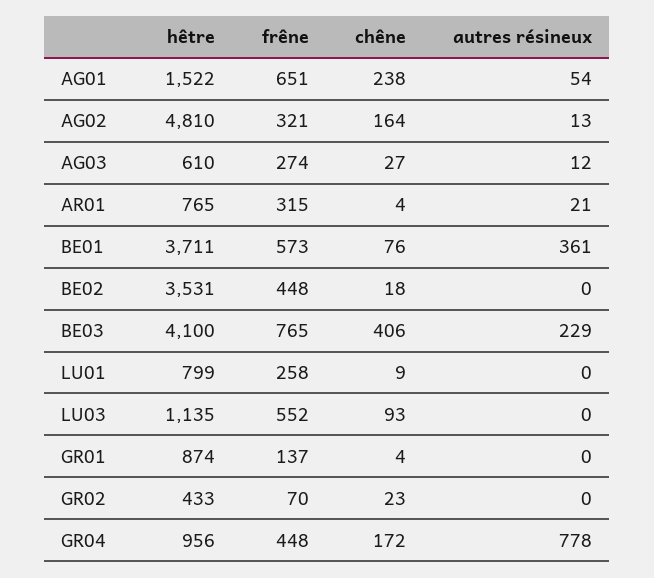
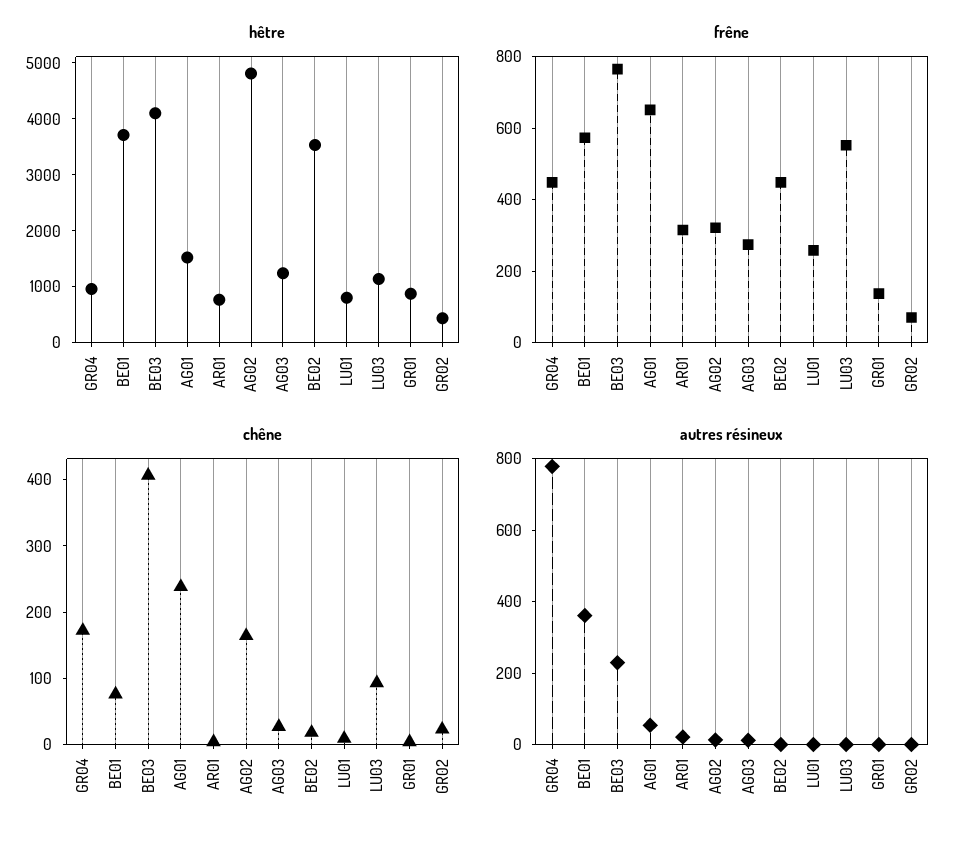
hêtre, AG03: 610 -> 1200

